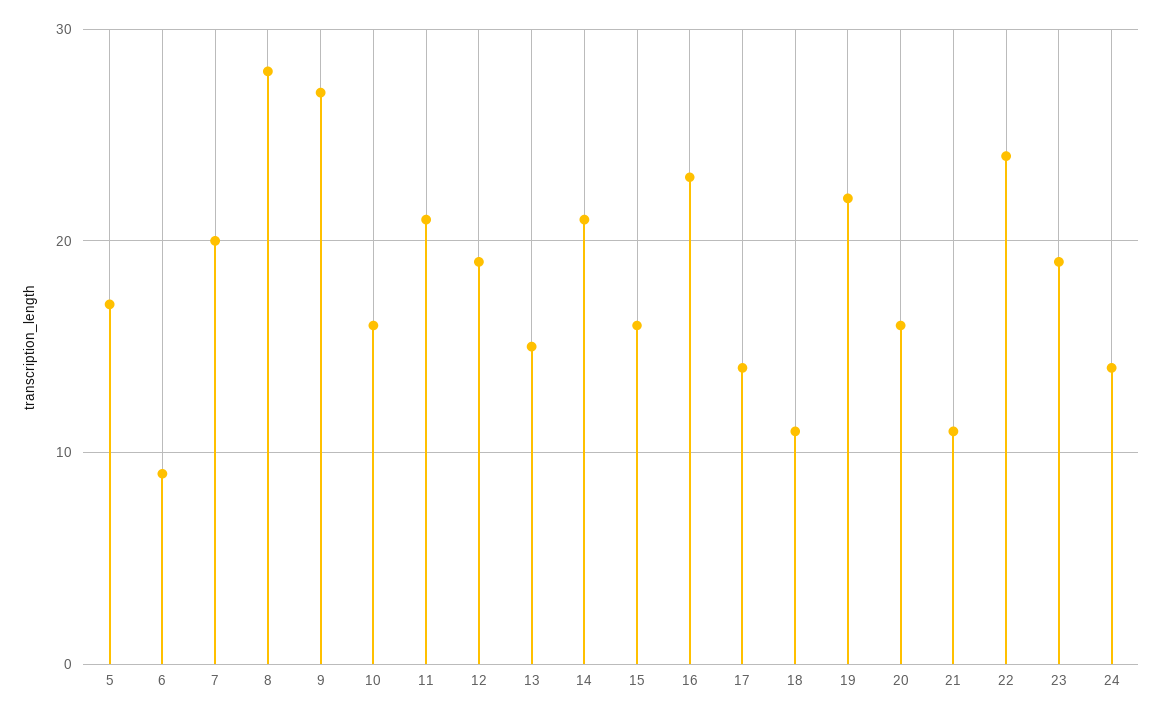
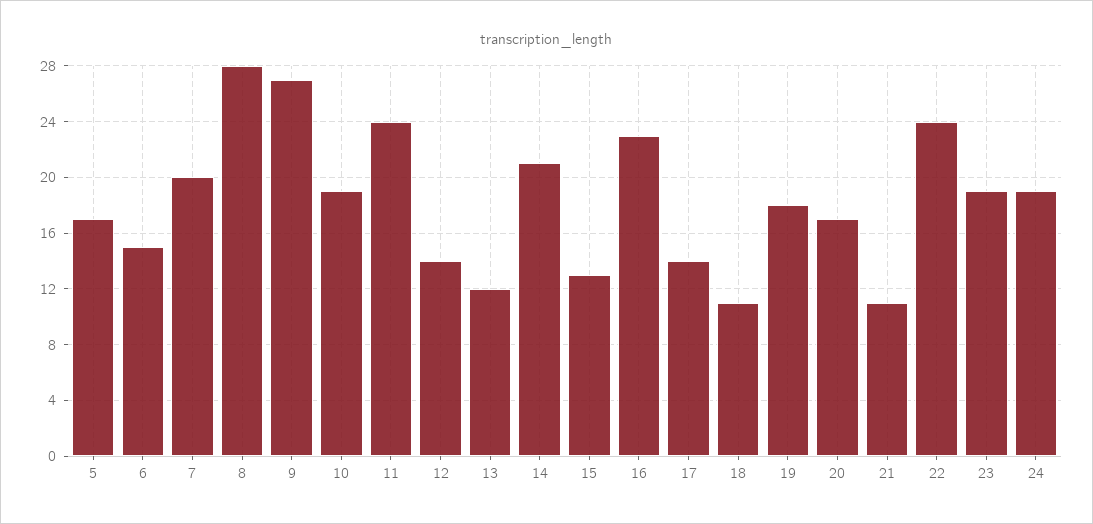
6: 9 -> 15
10: 16 -> 19
11: 21 -> 24
12: 19 -> 14
13: 15 -> 12
15: 16 -> 13
19: 22 -> 18
20: 16 -> 17
24: 14 -> 19

